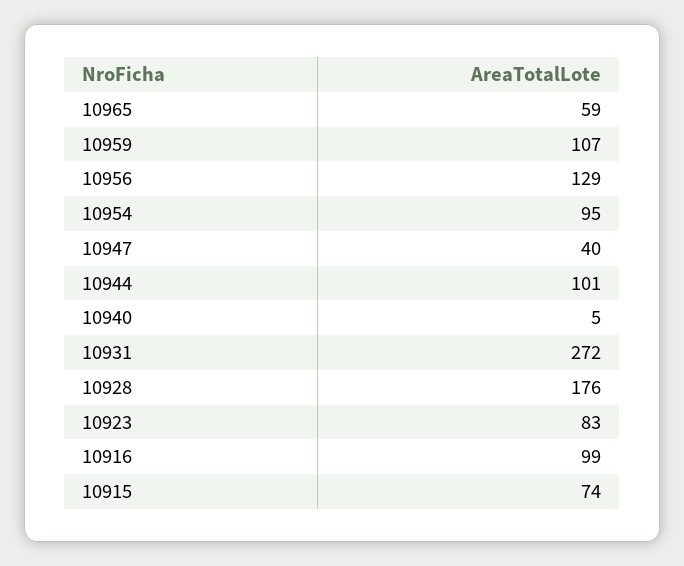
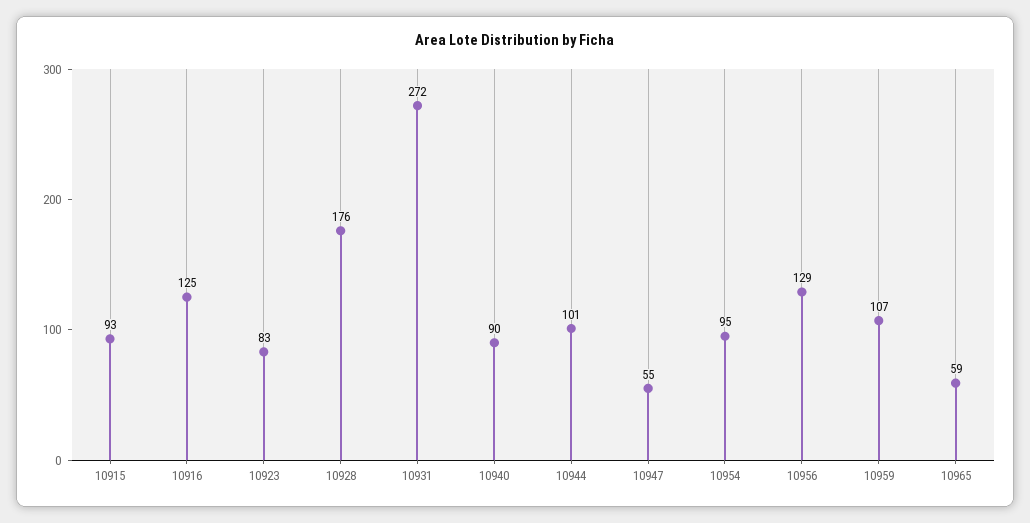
10947: 40 -> 55
10940: 5 -> 90
10916: 99 -> 125
10915: 74 -> 93

